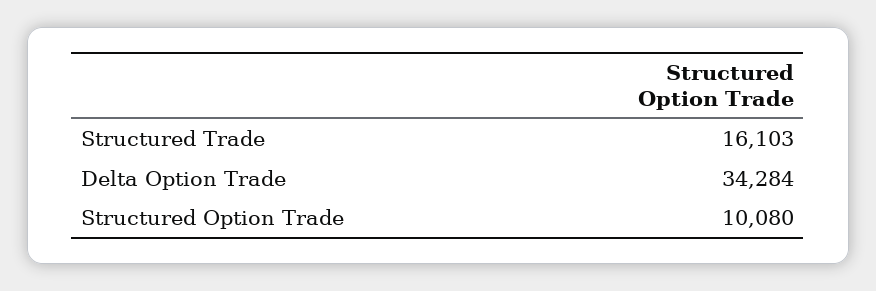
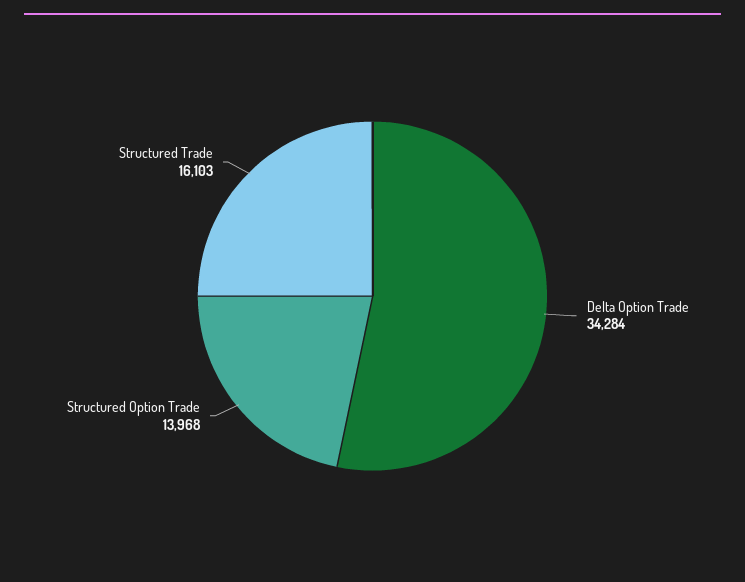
Structured Option Trade: 10080 -> 13968

